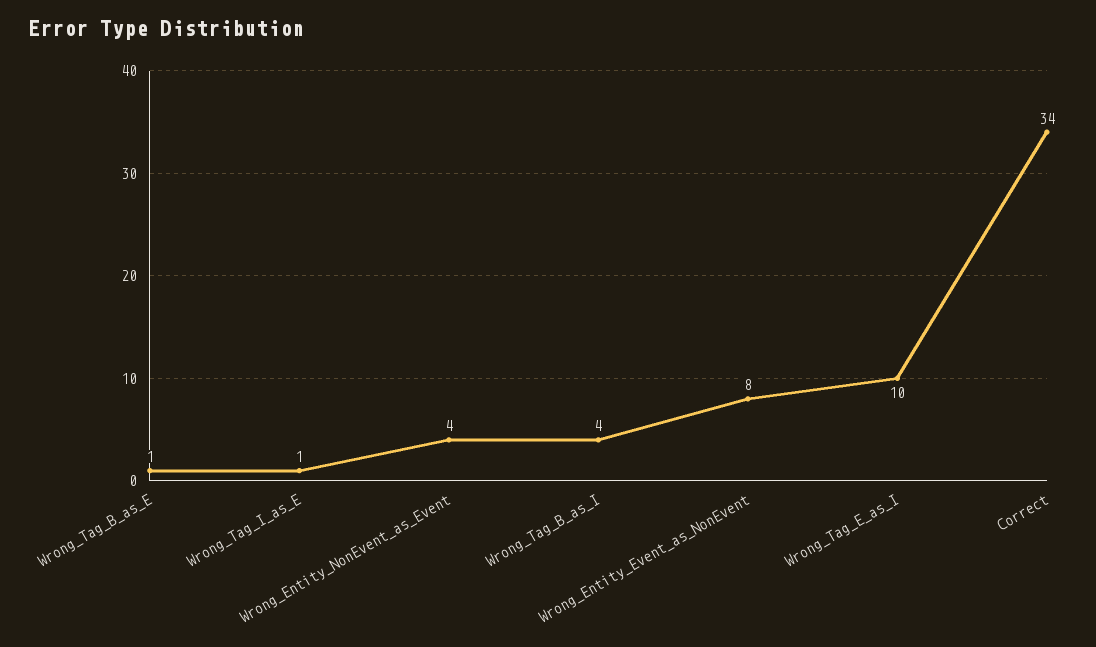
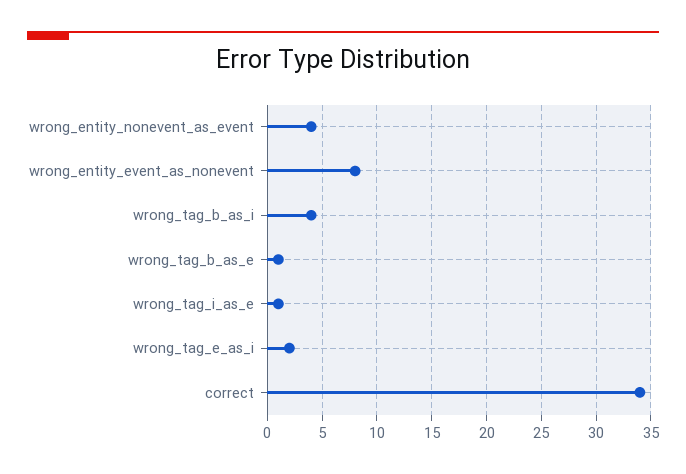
Wrong_Tag_E_as_I: 10 -> 2

